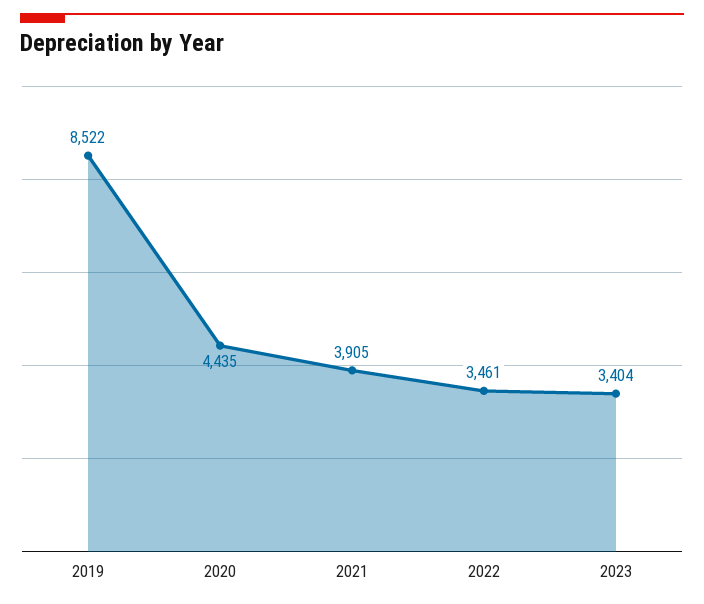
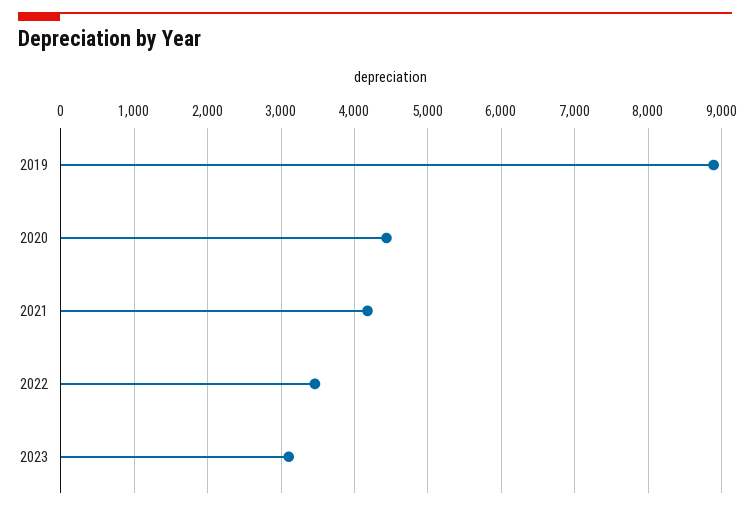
2019: 8522 -> 8900
2021: 3905 -> 4200
2023: 3404 -> 3100

